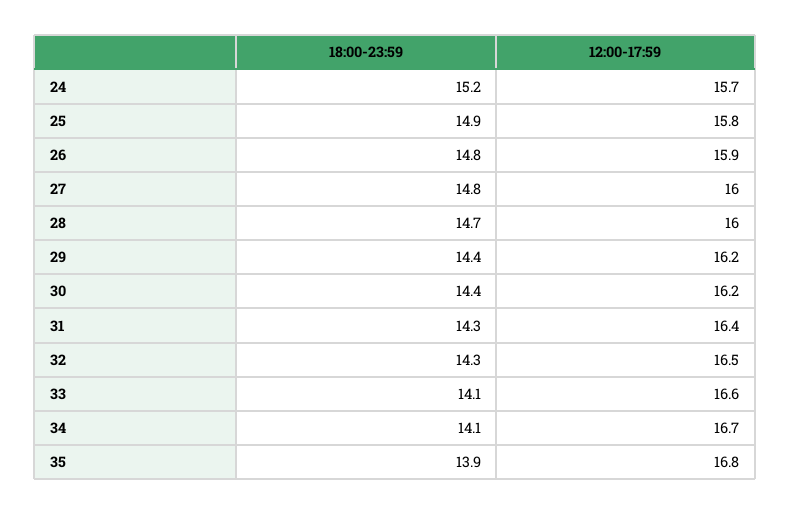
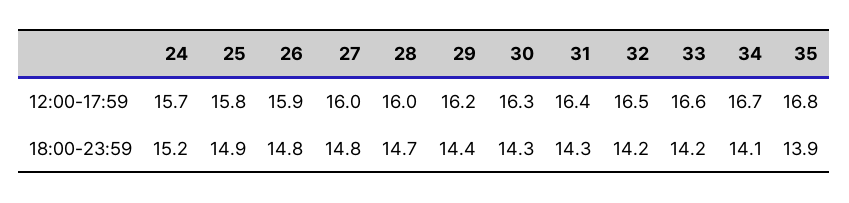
18:00-23:59, 30: 14.4 -> 14.3
12:00-17:59, 30: 16.2 -> 16.3
18:00-23:59, 32: 14.3 -> 14.2
18:00-23:59, 33: 14.1 -> 14.2

